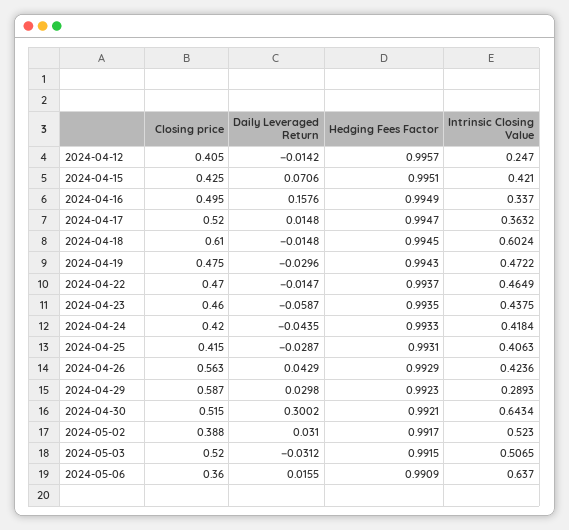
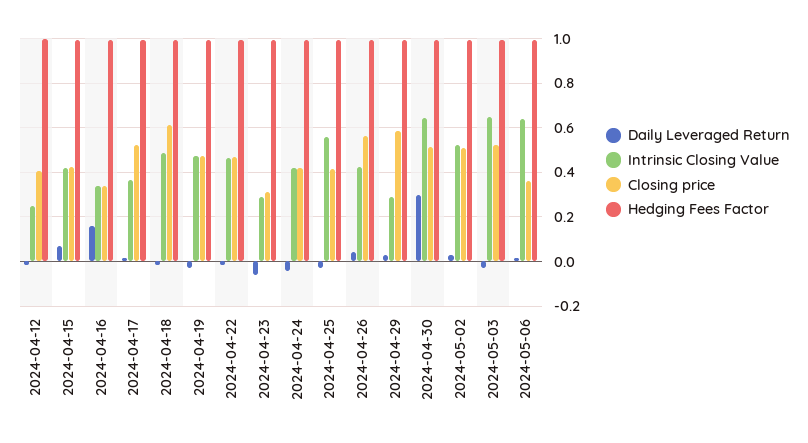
Closing price, 2024-04-16: 0.495 -> 0.35
Intrinsic Closing Value, 2024-04-18: 0.6024 -> 0.5
Closing price, 2024-04-23: 0.46 -> 0.3
Intrinsic Closing Value, 2024-04-23: 0.4375 -> 0.3
Intrinsic Closing Value, 2024-04-25: 0.4063 -> 0.55
Closing price, 2024-05-02: 0.388 -> 0.5
Intrinsic Closing Value, 2024-05-03: 0.5065 -> 0.65

